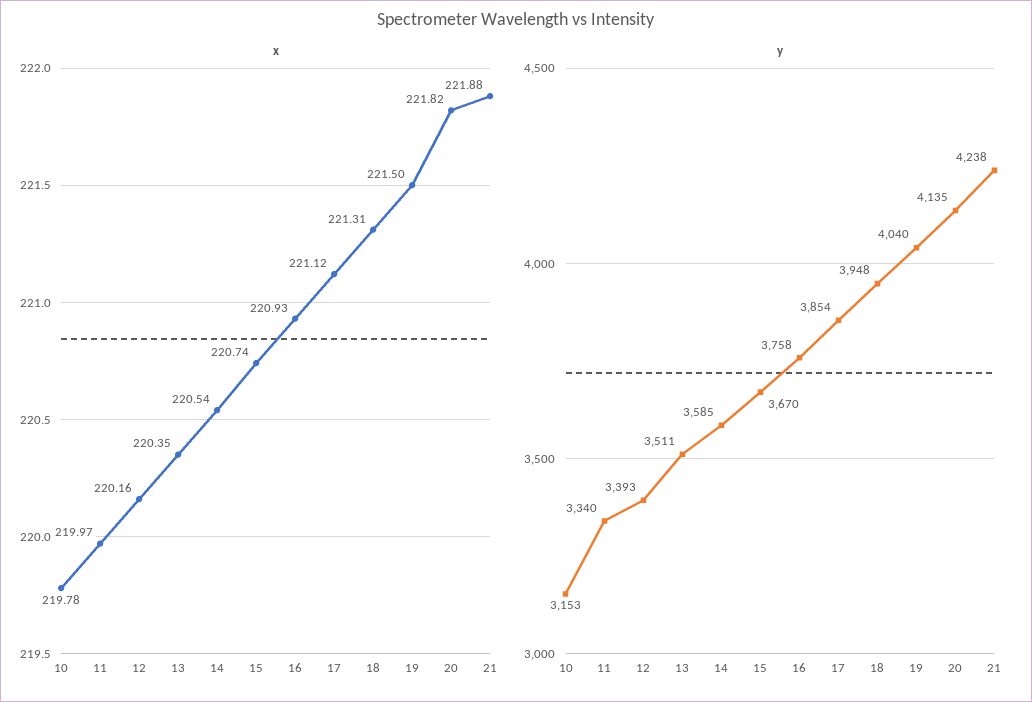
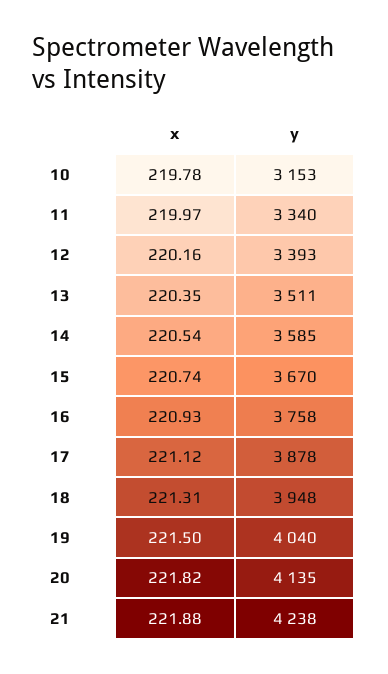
y, 17: 3854 -> 3878

